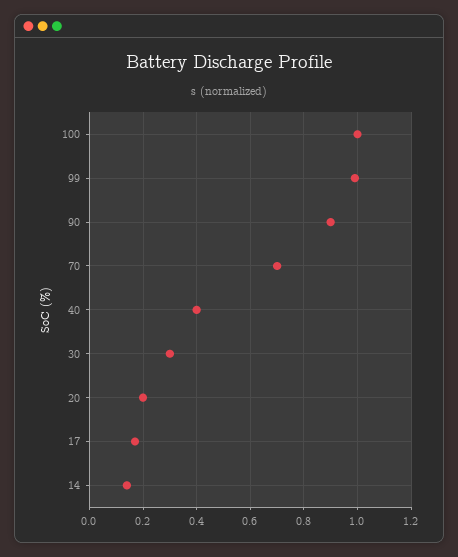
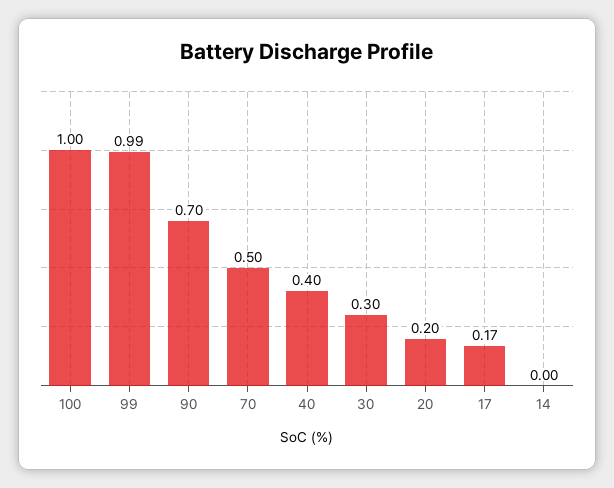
90: 0.9 -> 0.7
70: 0.7 -> 0.5
14: 0.15 -> 0

